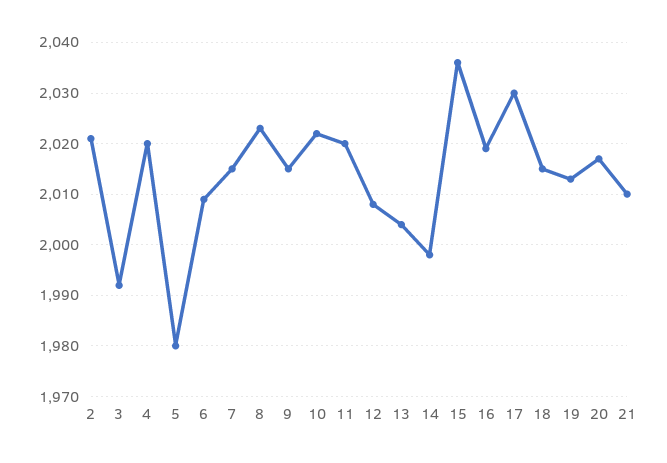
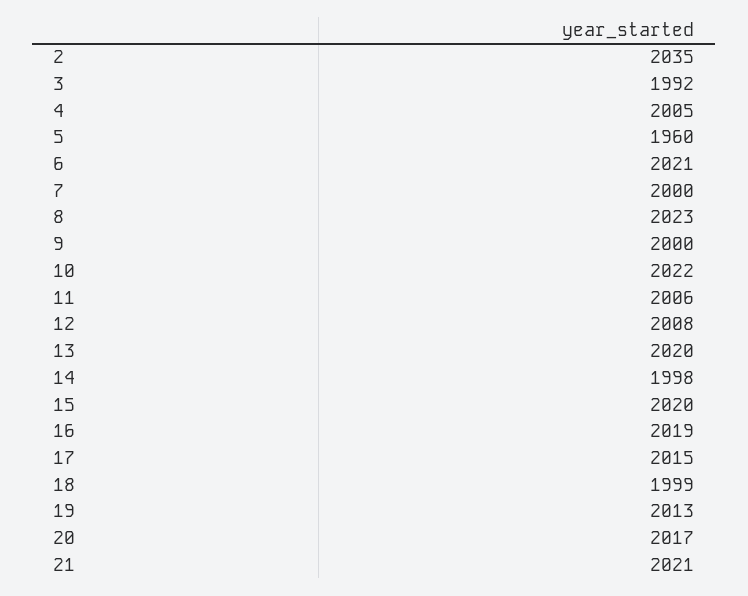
2: 2020 -> 2035
4: 2020 -> 2005
5: 1980 -> 1960
6: 2010 -> 2021
7: 2015 -> 2000
9: 2015 -> 2000
11: 2020 -> 2006
13: 2005 -> 2020
15: 2035 -> 2020
17: 2030 -> 2015
18: 2015 -> 1999
21: 2010 -> 2021

